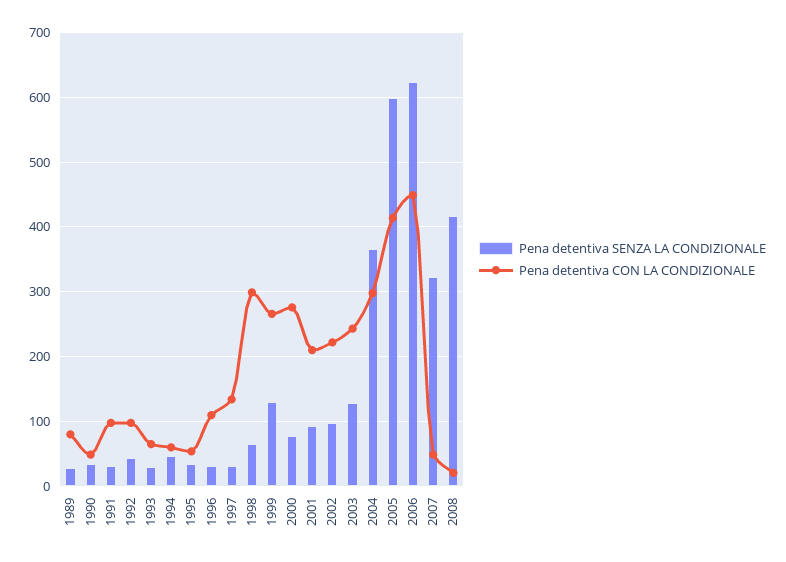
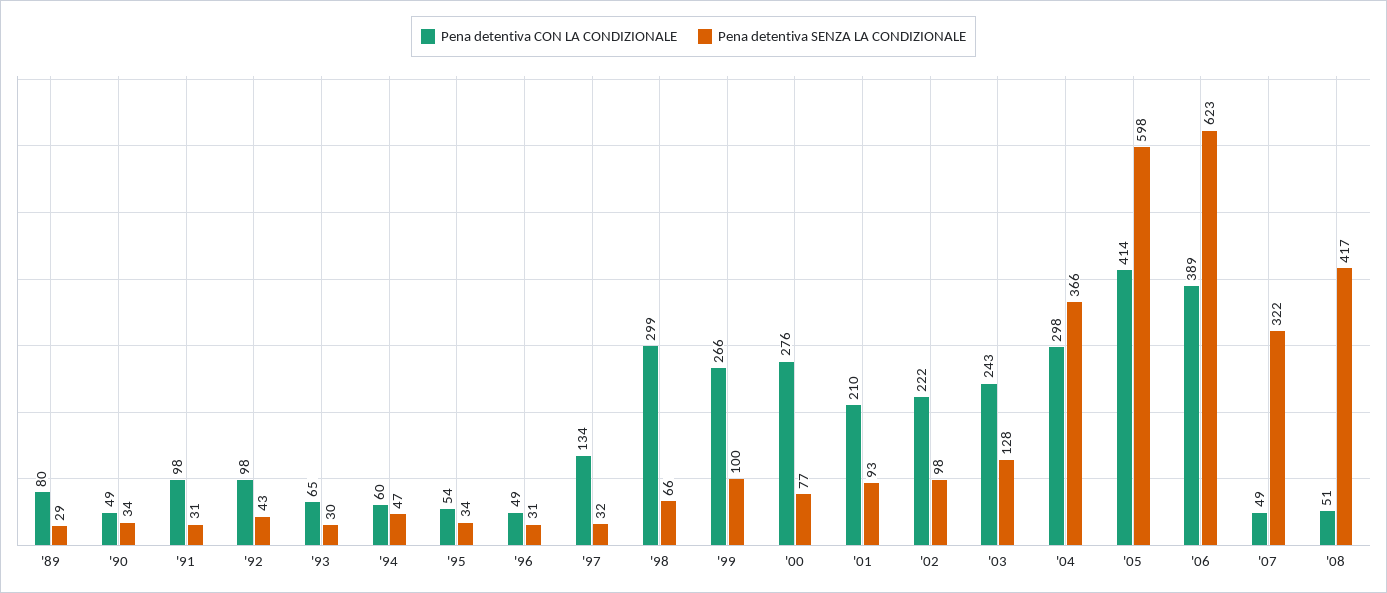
Pena detentiva CON LA CONDIZIONALE, 1996: 110 -> 49
Pena detentiva SENZA LA CONDIZIONALE, 1999: 130 -> 100
Pena detentiva CON LA CONDIZIONALE, 2006: 450 -> 389
Pena detentiva CON LA CONDIZIONALE, 2008: 20 -> 51

